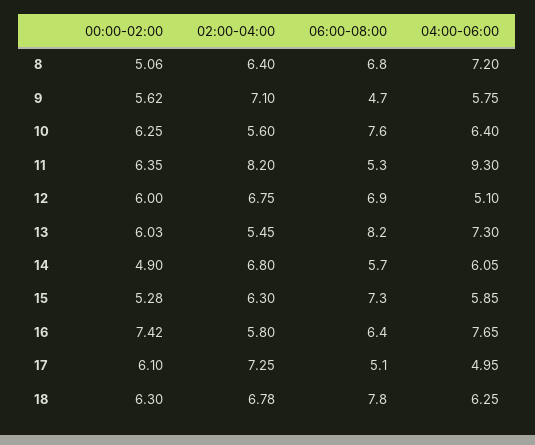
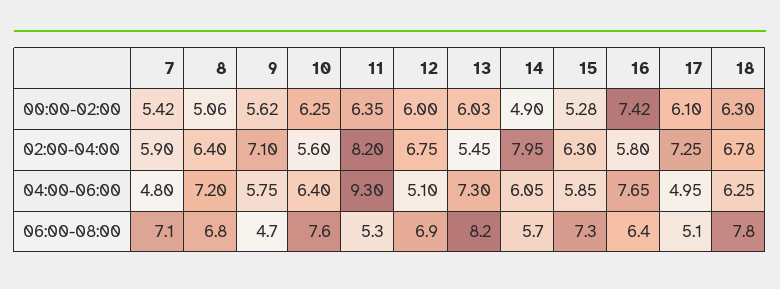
02:00-04:00, 14: 6.8 -> 7.95
00:00-02:00, 7: none -> 5.42
02:00-04:00, 7: none -> 5.9
04:00-06:00, 7: none -> 4.8
06:00-08:00, 7: none -> 7.1

